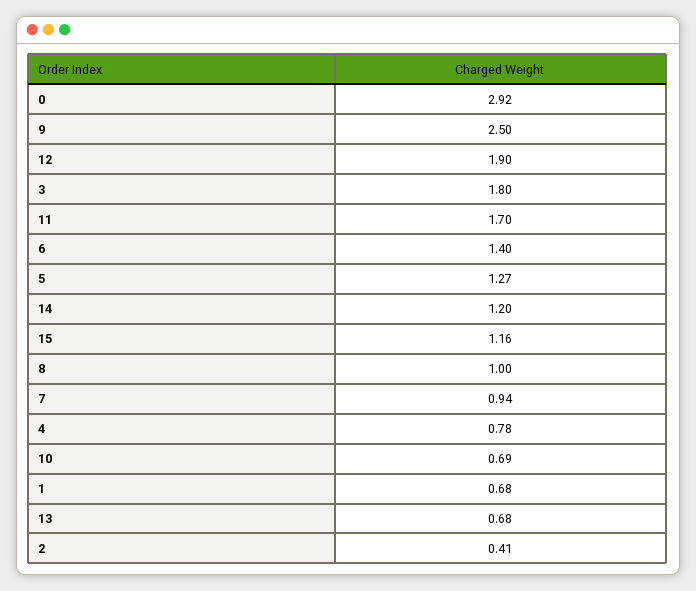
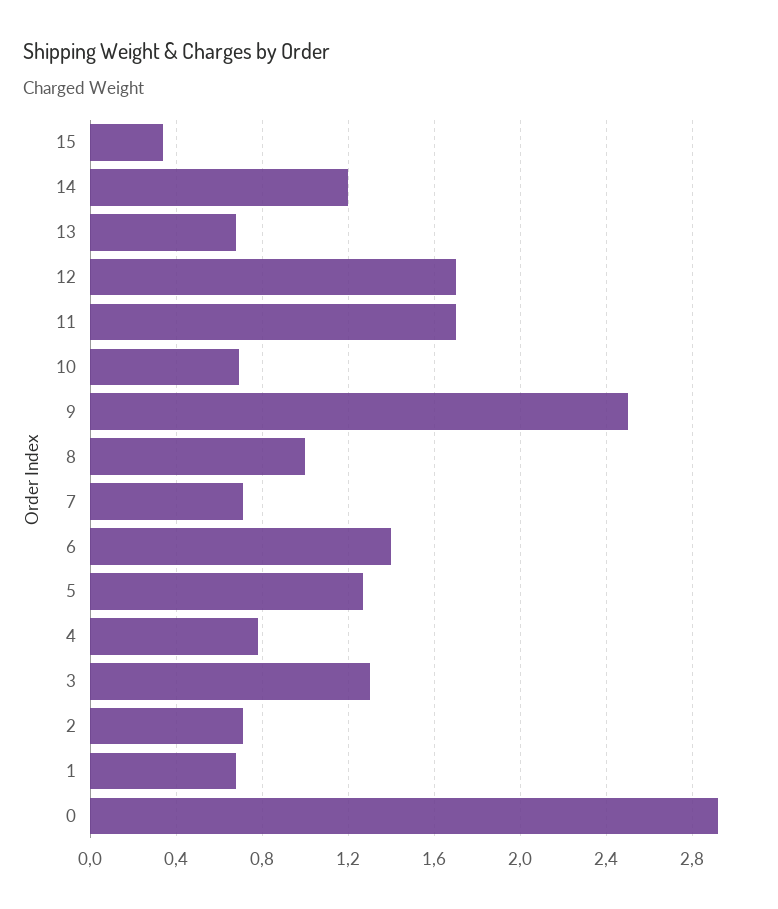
12: 1.9 -> 1.7
3: 1.8 -> 1.3
15: 1.16 -> 0.35
7: 0.94 -> 0.7
2: 0.41 -> 0.7

